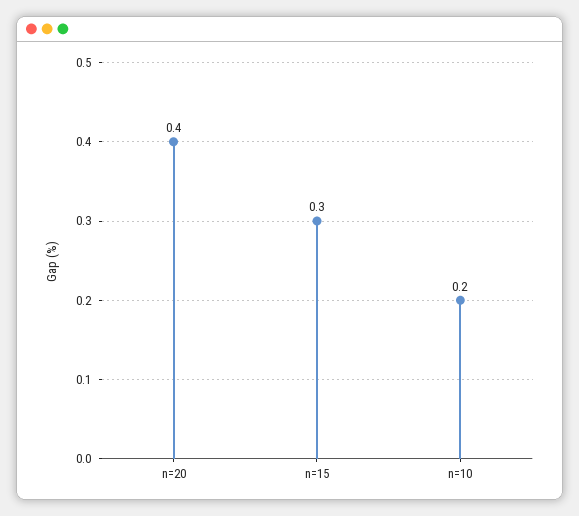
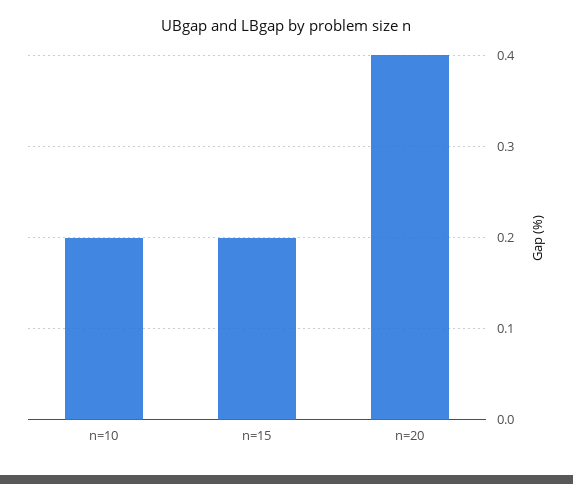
n=15: 0.3 -> 0.2

